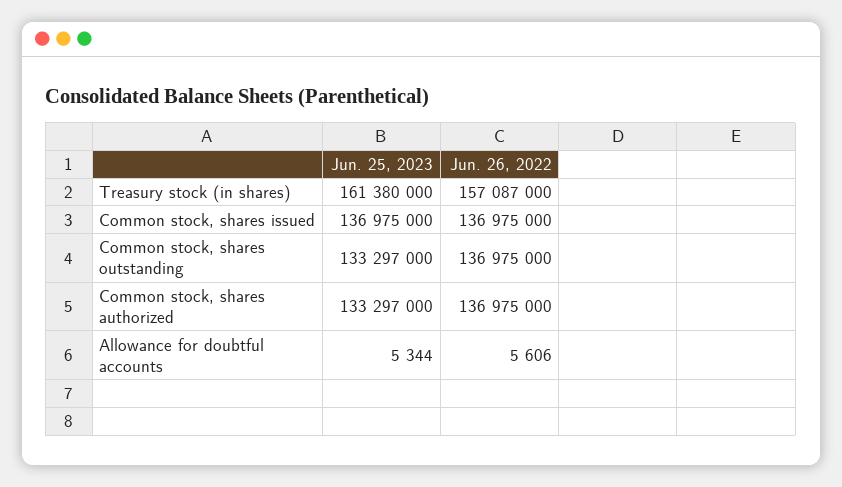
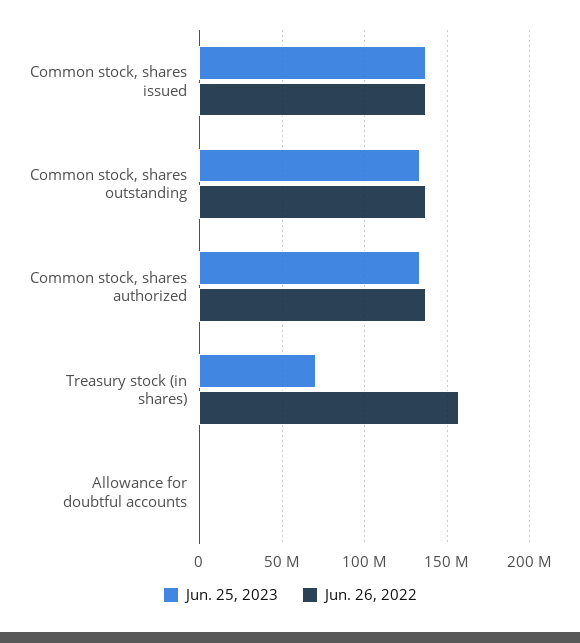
Jun. 25, 2023, Treasury stock (in shares): 161380000 -> 70000000

